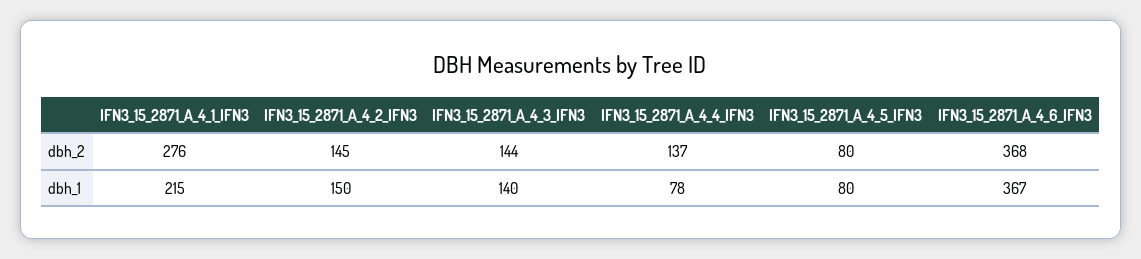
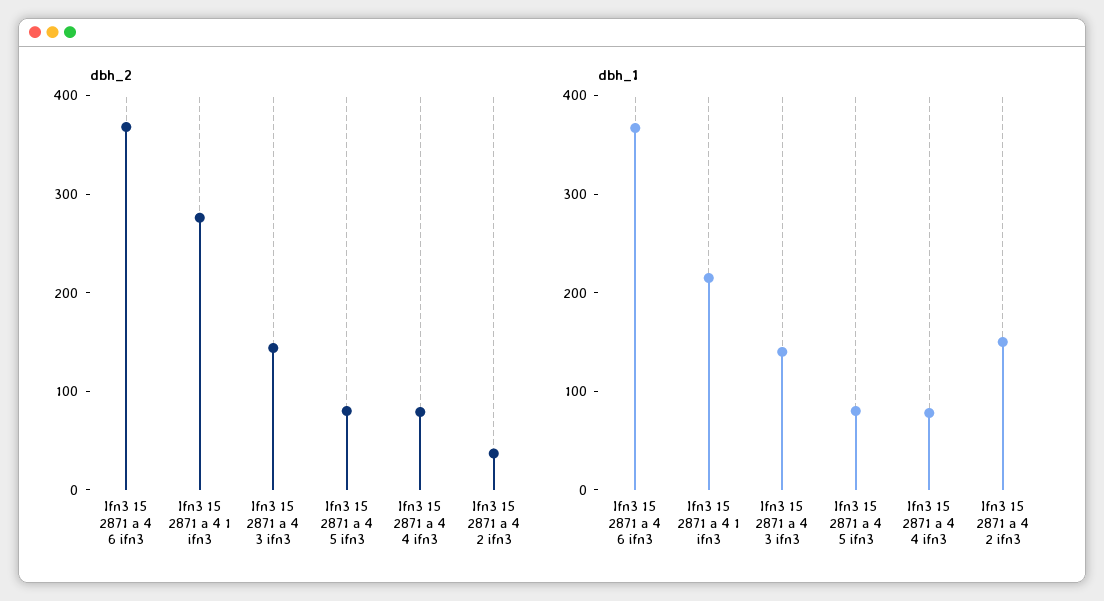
dbh_2, IFN3_15_2871_A_4_2_IFN3: 145 -> 40
dbh_2, IFN3_15_2871_A_4_4_IFN3: 137 -> 80

